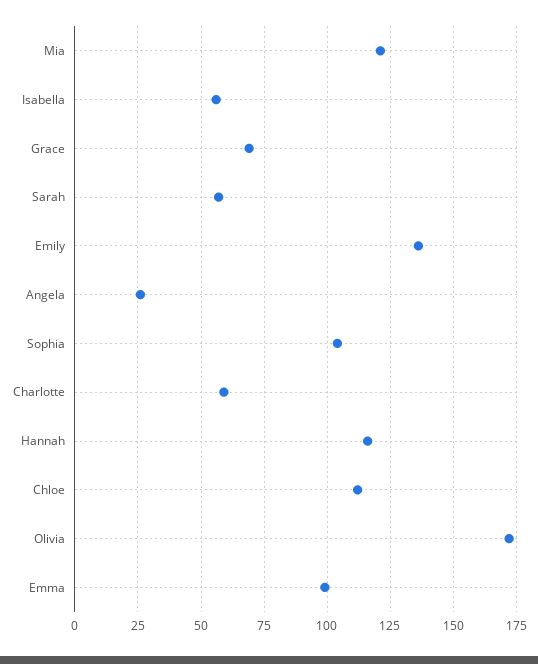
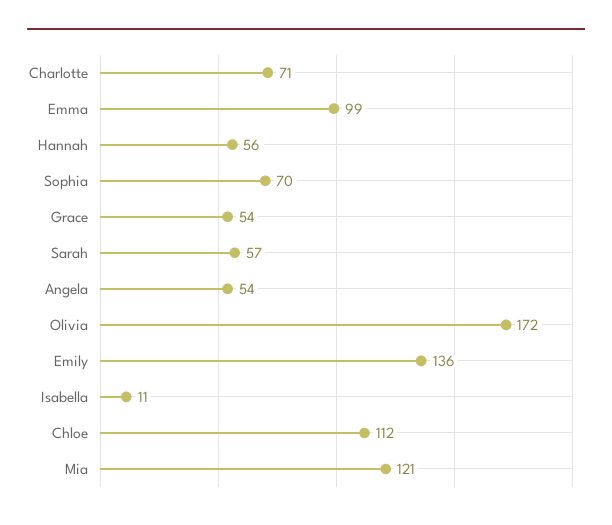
Isabella: 55 -> 11
Grace: 70 -> 54
Angela: 25 -> 54
Sophia: 105 -> 70
Charlotte: 60 -> 71
Hannah: 115 -> 56

